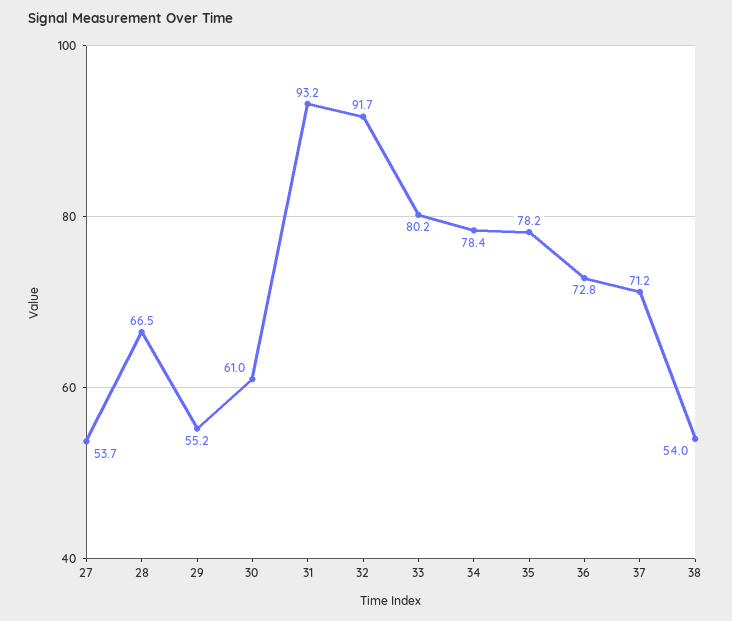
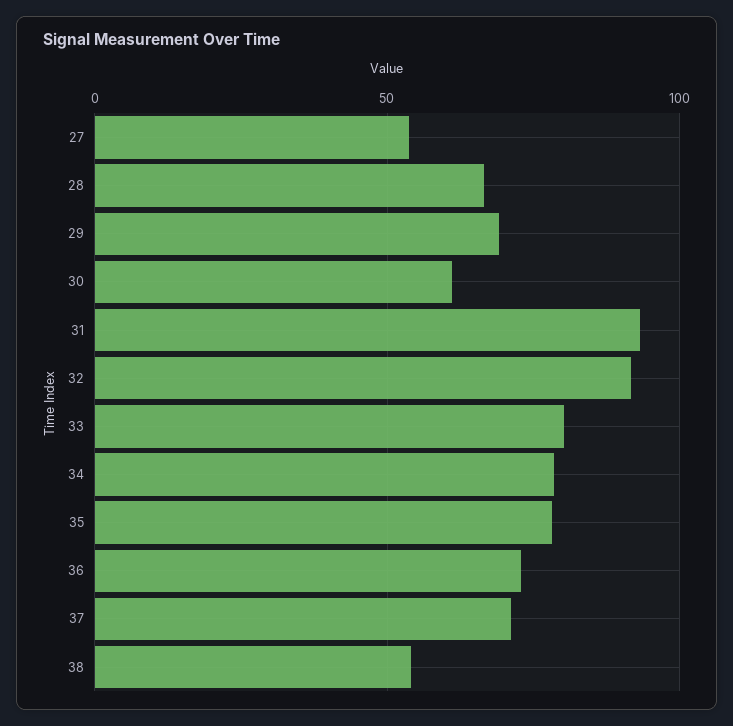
29: 55.2 -> 70

